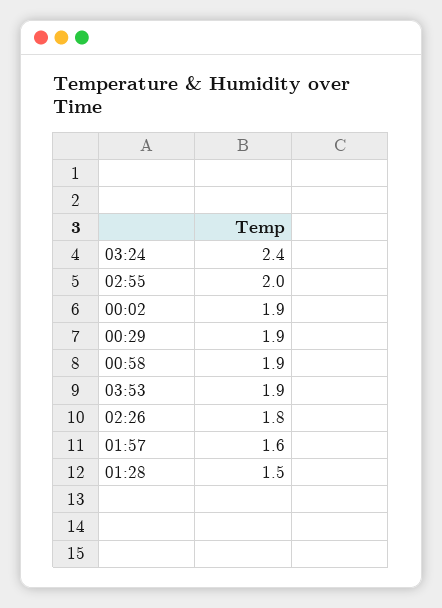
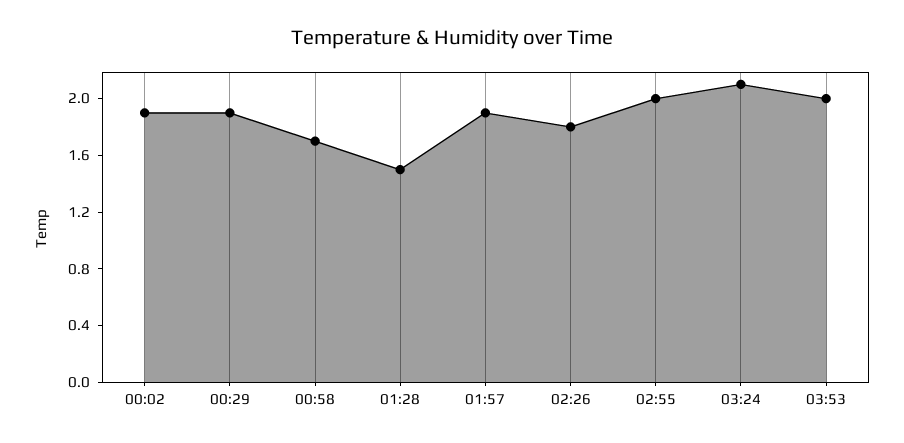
03:24: 2.4 -> 2.1
00:58: 1.9 -> 1.7
03:53: 1.9 -> 2
01:57: 1.6 -> 1.9

